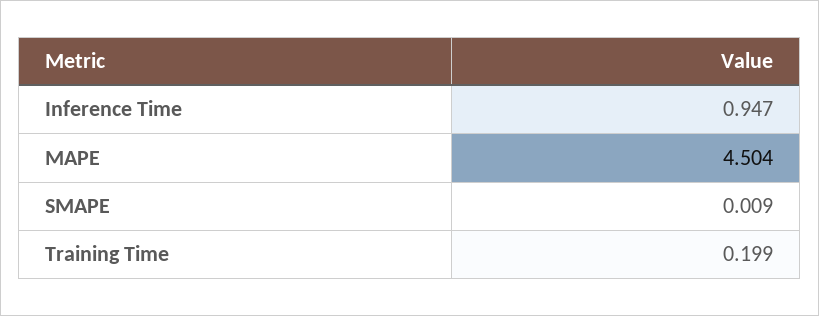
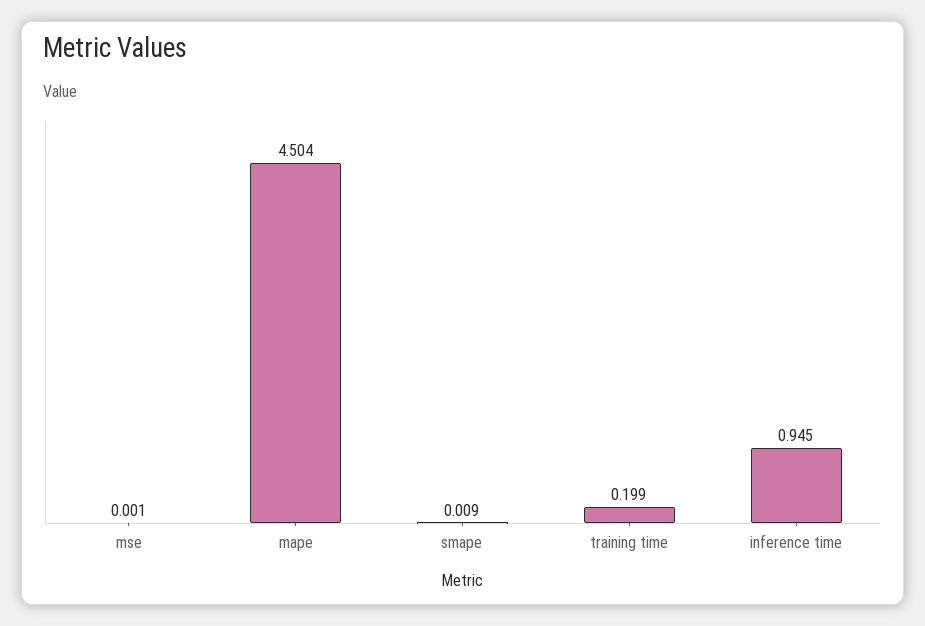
Inference Time: 0.947 -> 0.945
mse: none -> 0.001

